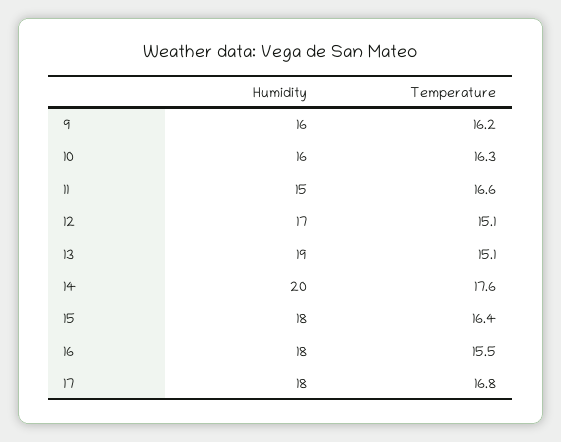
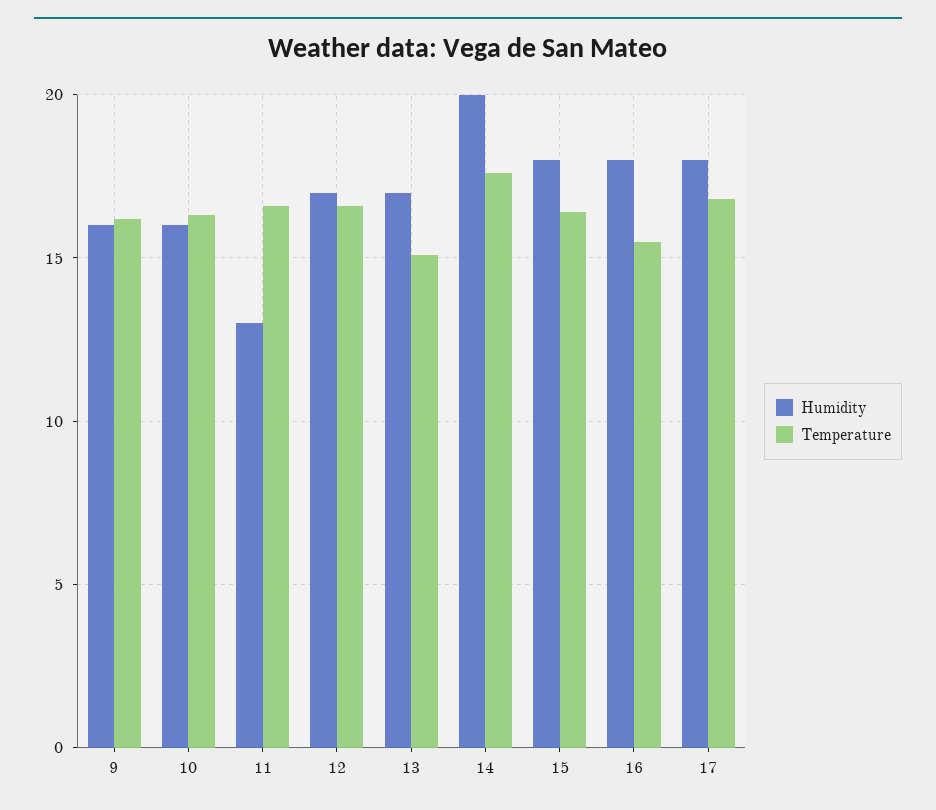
Humidity, 11: 15 -> 13
Temperature, 12: 15.1 -> 16.5
Humidity, 13: 19 -> 17

